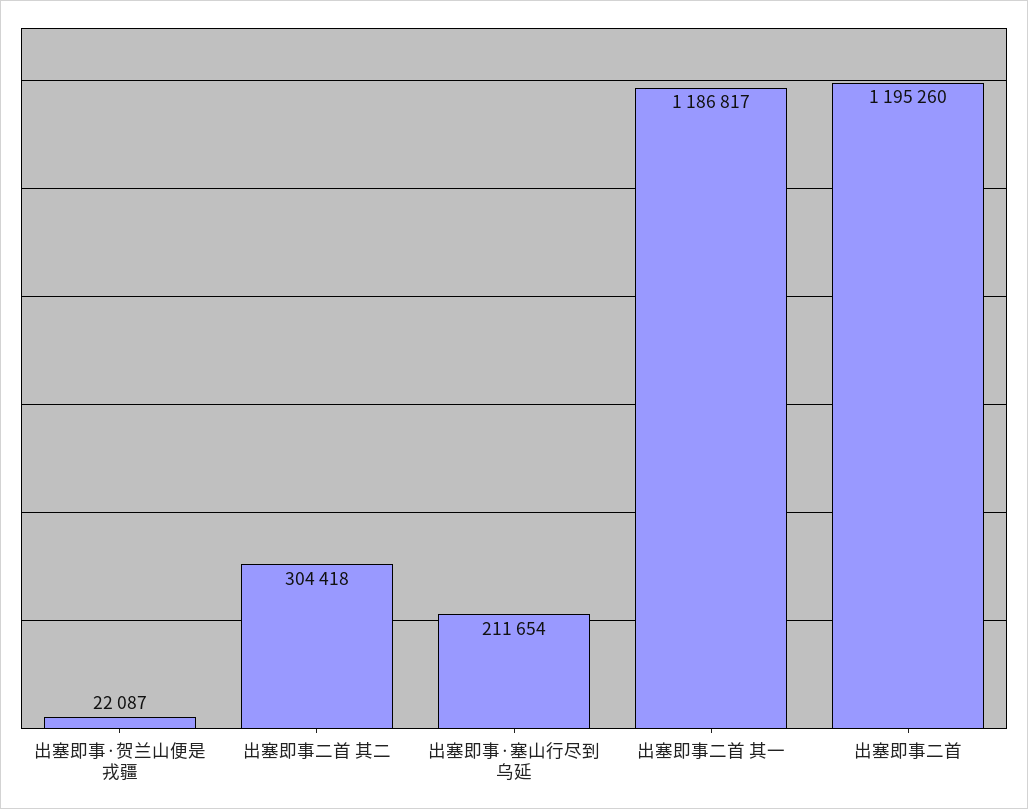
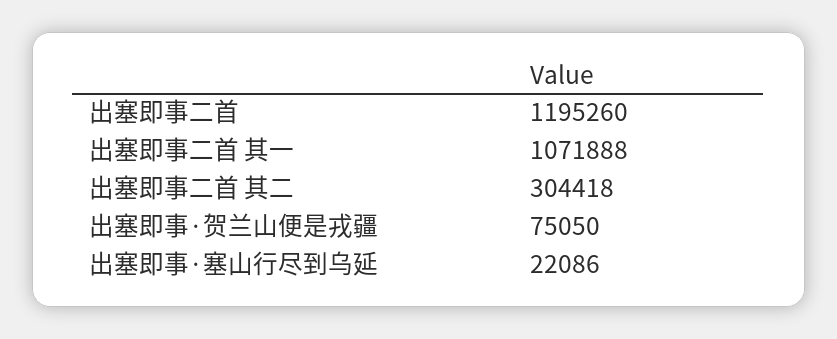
出塞即事·贺兰山便是戎疆: 22087 -> 75050
出塞即事·塞山行尽到乌延: 211654 -> 22086
出塞即事二首 其一: 1186817 -> 1071888

